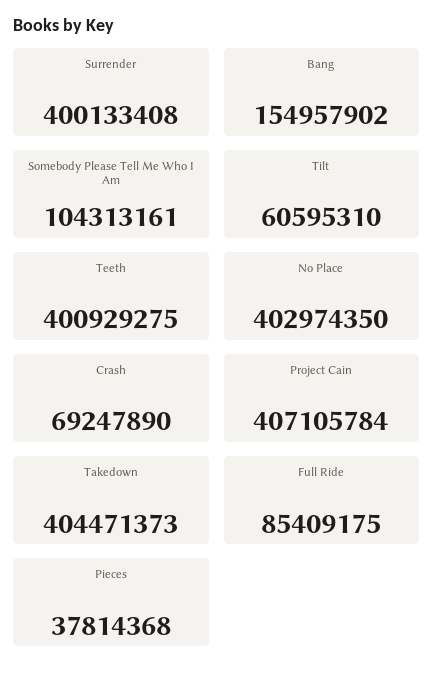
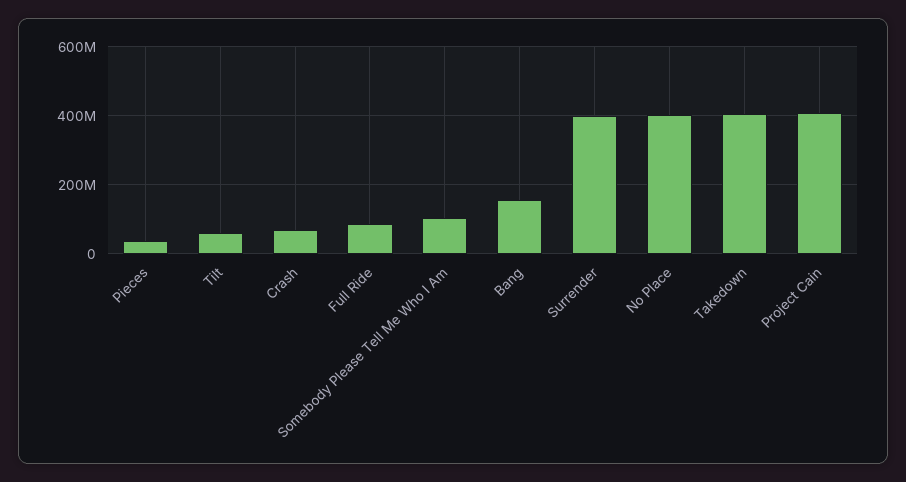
Teeth: 400929275 -> none

